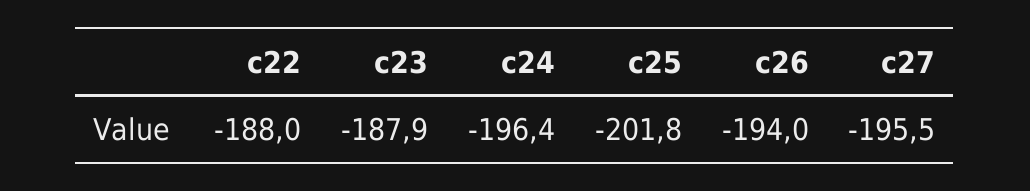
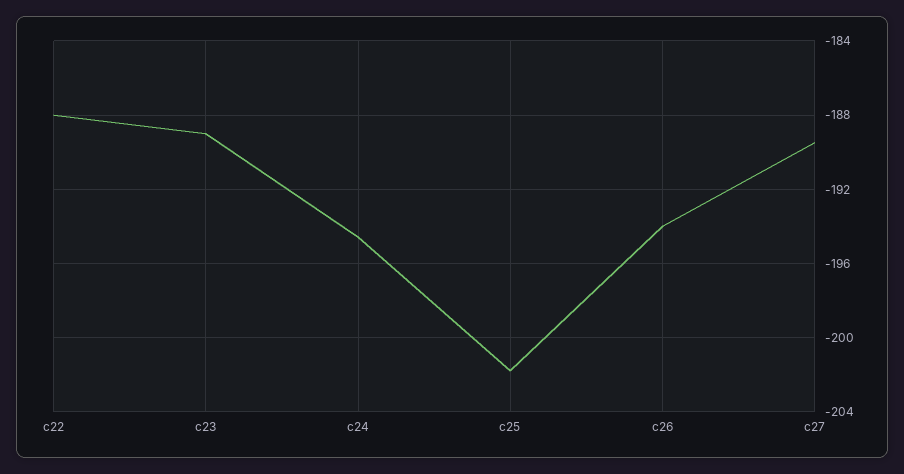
c23: -187.9 -> -189
c24: -196.4 -> -194.5
c27: -195.5 -> -189.5

